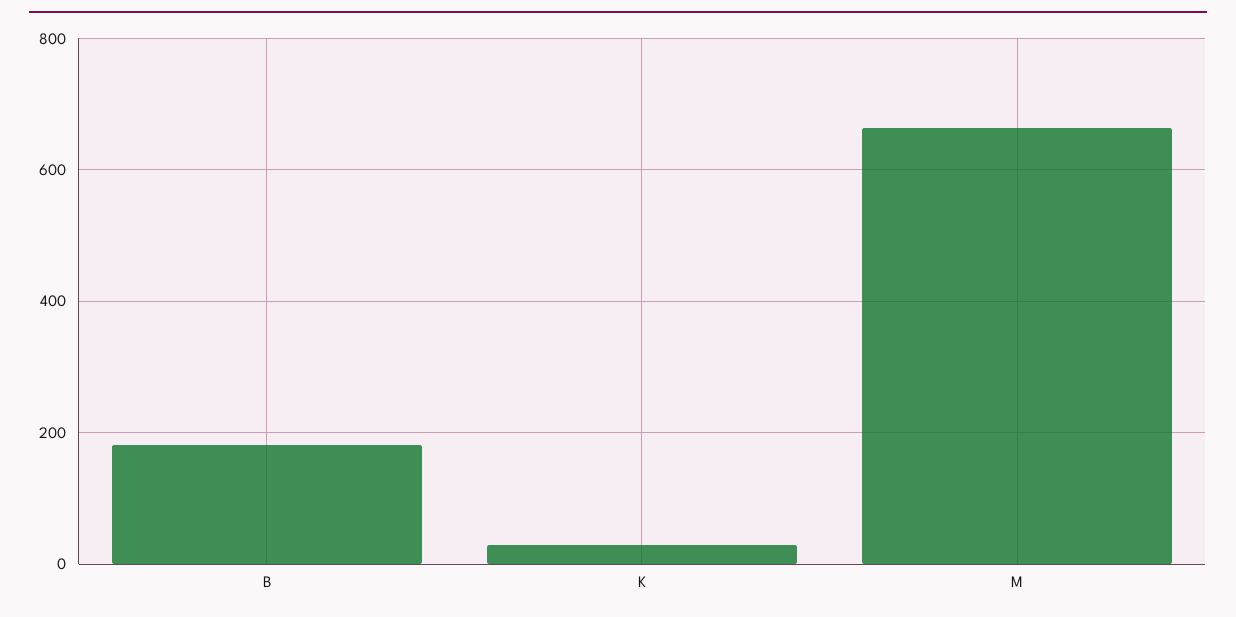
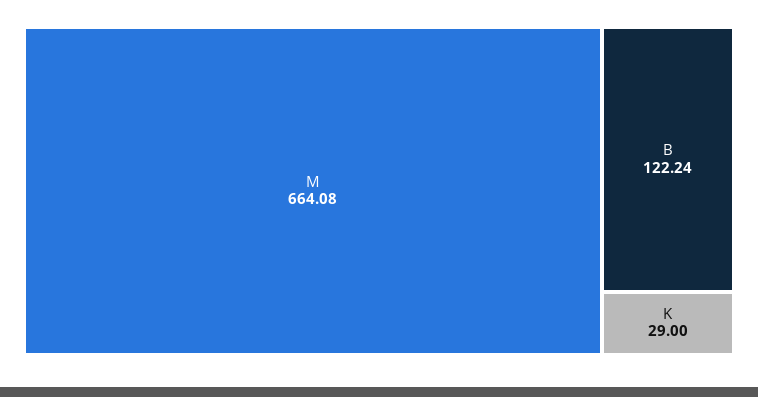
B: 180 -> 122.24

